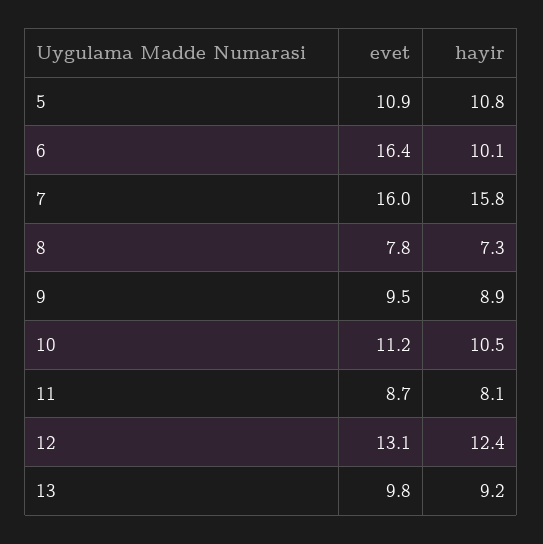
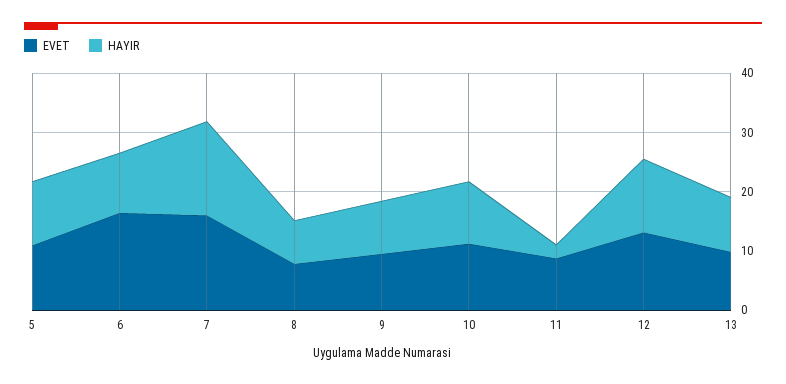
hayir, 11: 8.1 -> 2

